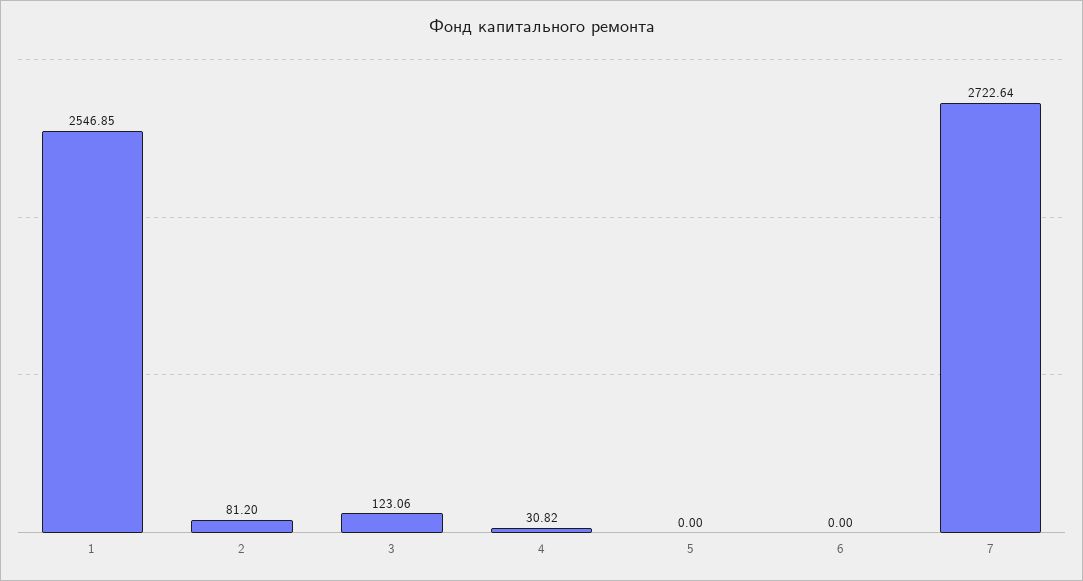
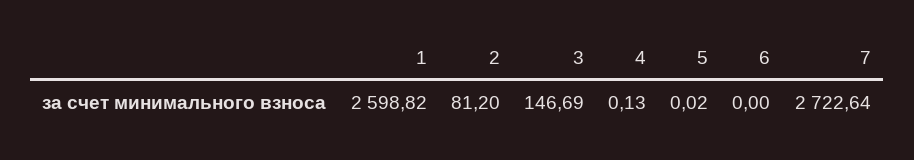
1: 2546.85 -> 2598.82
3: 123.06 -> 146.69
4: 30.82 -> 0.13
5: 0 -> 0.02

